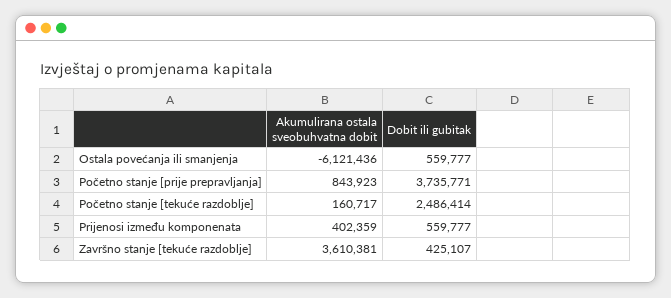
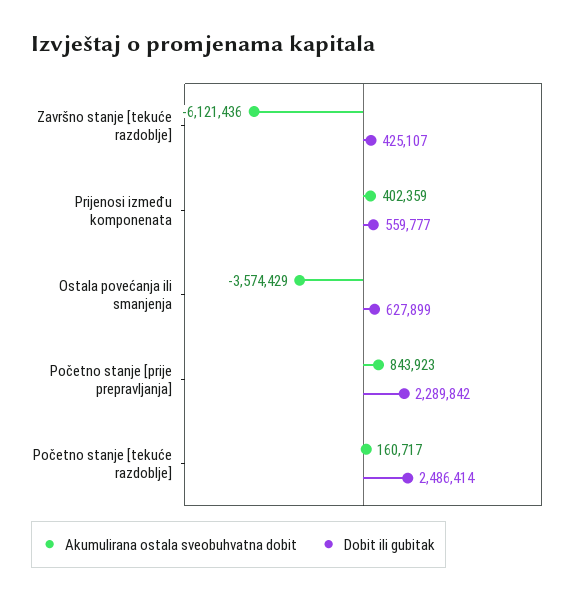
Akumulirana ostala sveobuhvatna dobit, Ostala povećanja ili smanjenja: -6121436 -> -3574429
Dobit ili gubitak, Ostala povećanja ili smanjenja: 559777 -> 627899
Dobit ili gubitak, Početno stanje [prije prepravljanja]: 3735771 -> 2289842
Akumulirana ostala sveobuhvatna dobit, Završno stanje [tekuće razdoblje]: 3610381 -> -6121436

